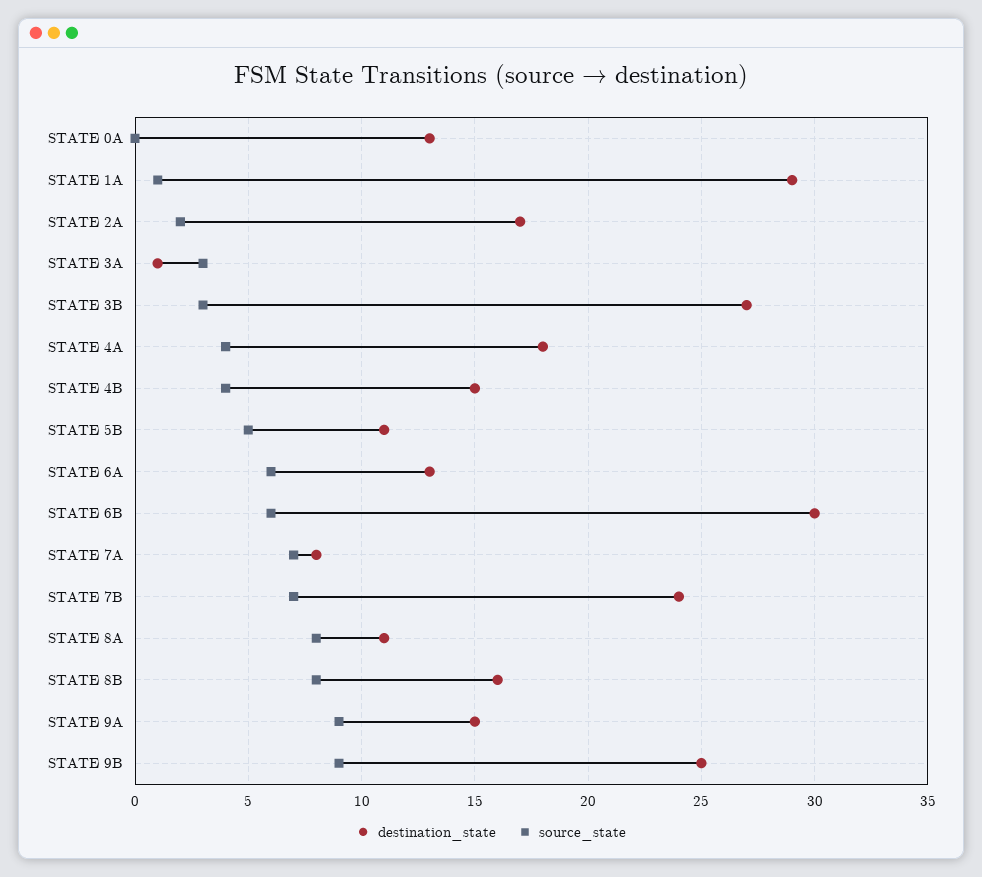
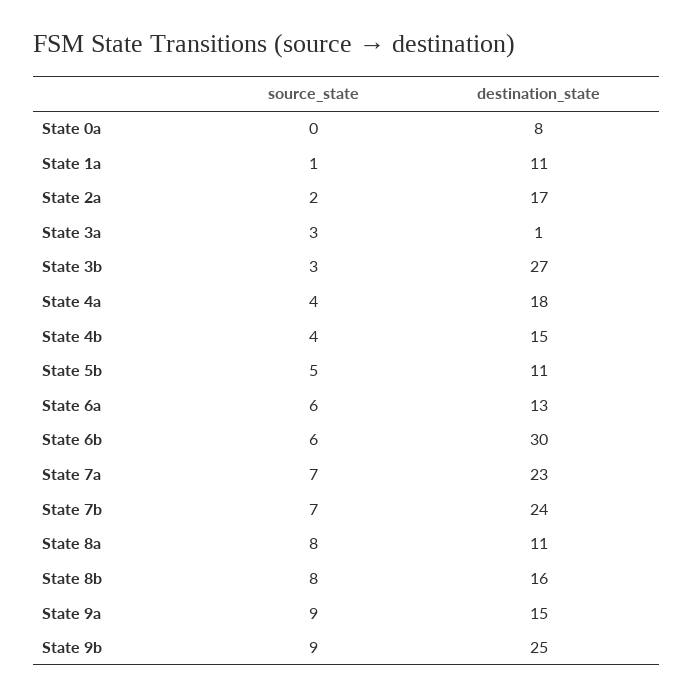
destination_state, STATE 0A: 13 -> 8
destination_state, STATE 1A: 29 -> 11
destination_state, STATE 7A: 8 -> 23

